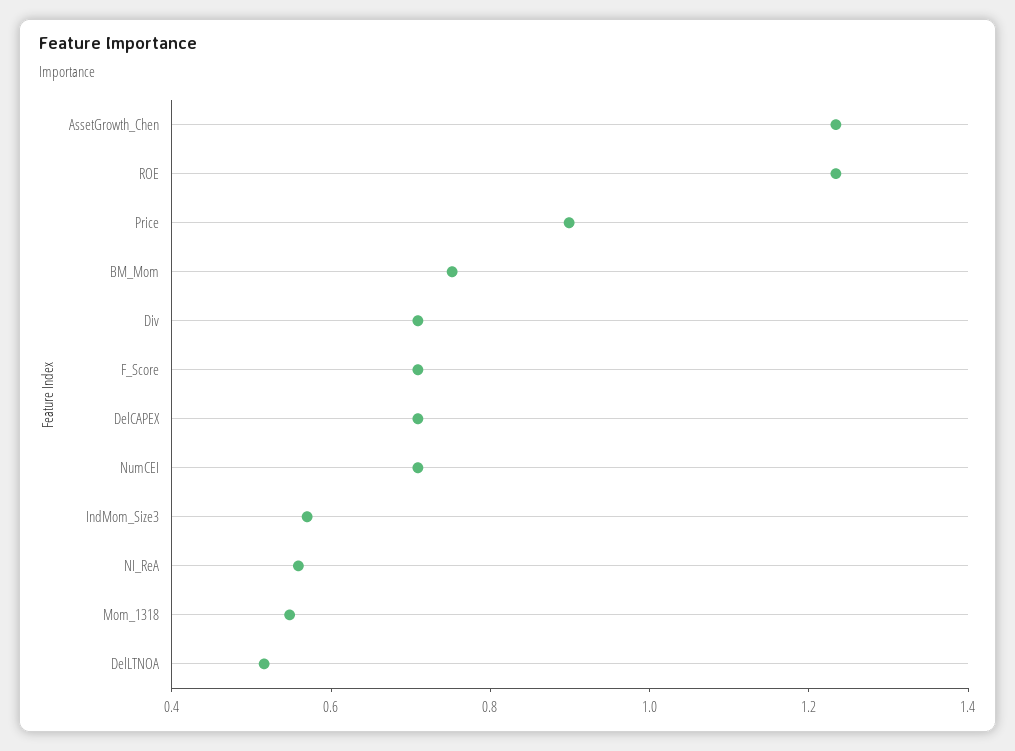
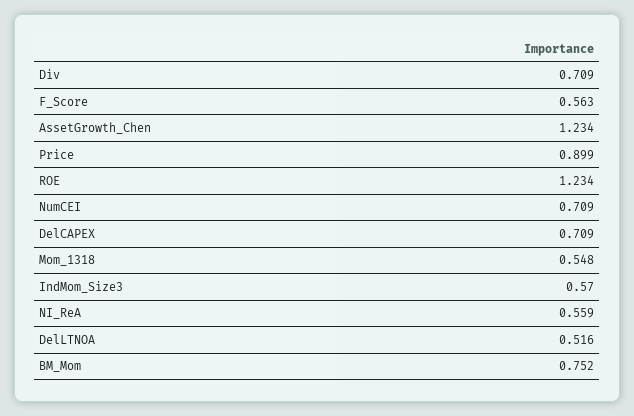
F_Score: 0.7 -> 0.563

